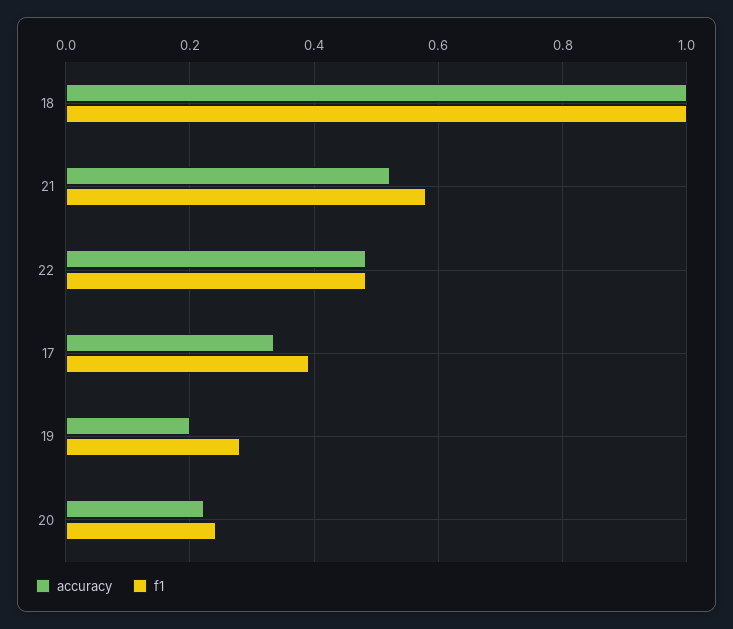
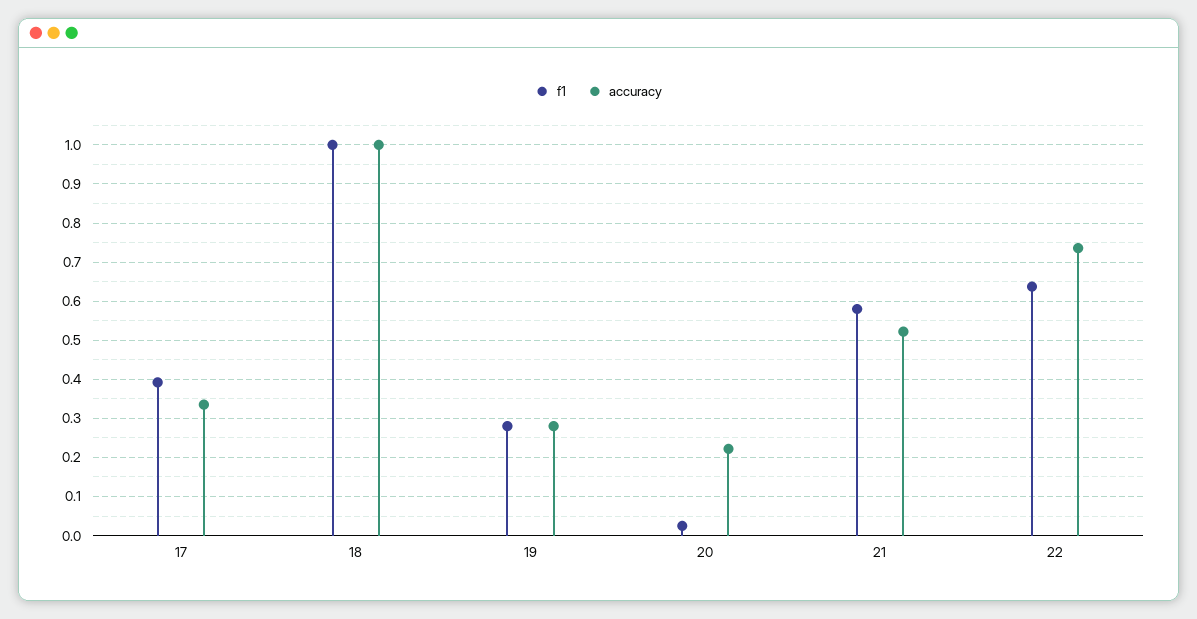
accuracy, 22: 0.48 -> 0.74
f1, 22: 0.48 -> 0.64
accuracy, 19: 0.2 -> 0.28
f1, 20: 0.24 -> 0.02

